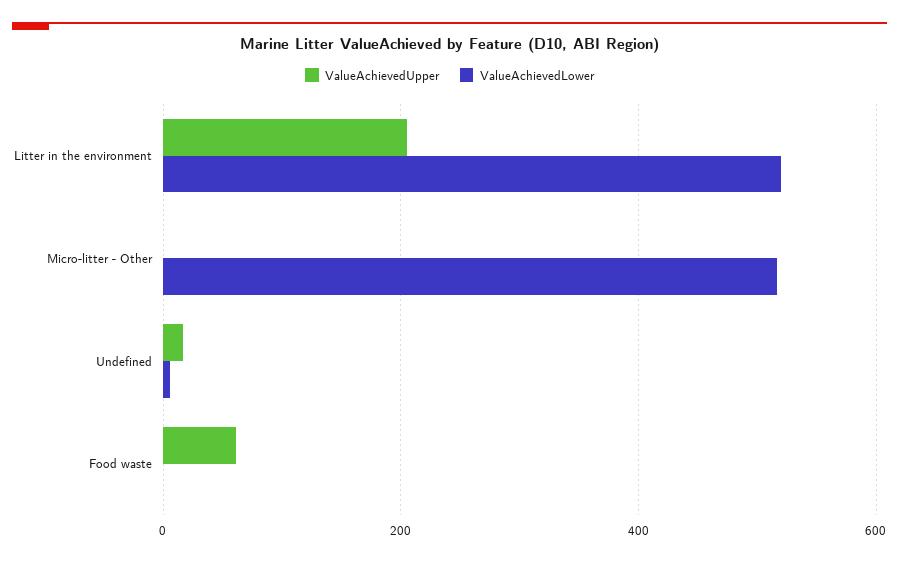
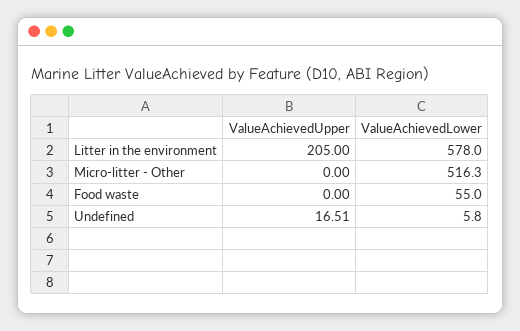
ValueAchievedLower, Litter in the environment: 520 -> 578
ValueAchievedUpper, Food waste: 60 -> 0
ValueAchievedLower, Food waste: 0 -> 55

